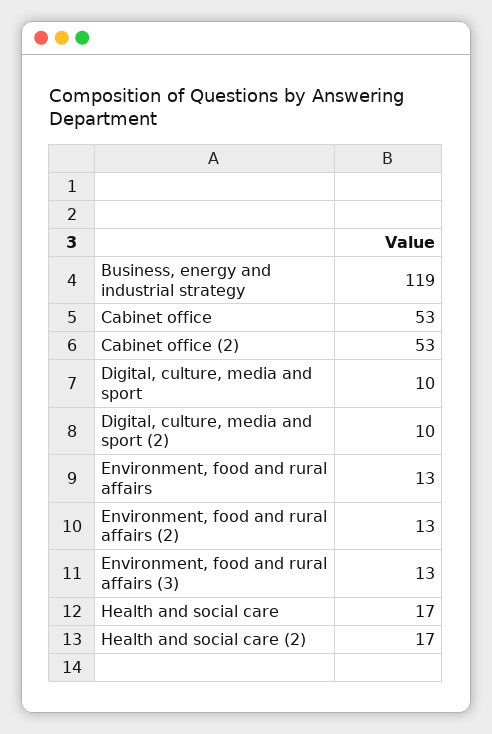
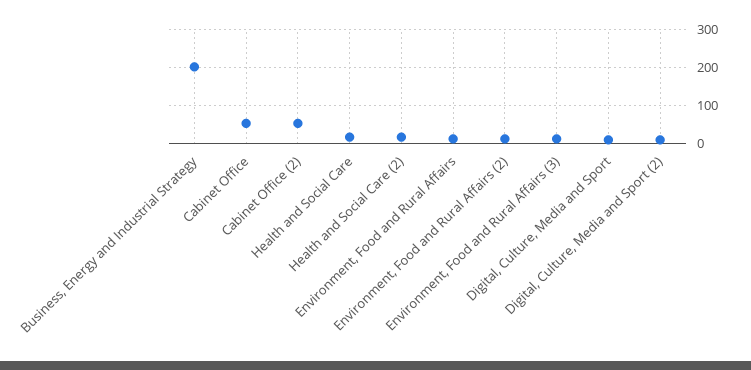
Business, energy and industrial strategy: 119 -> 200

